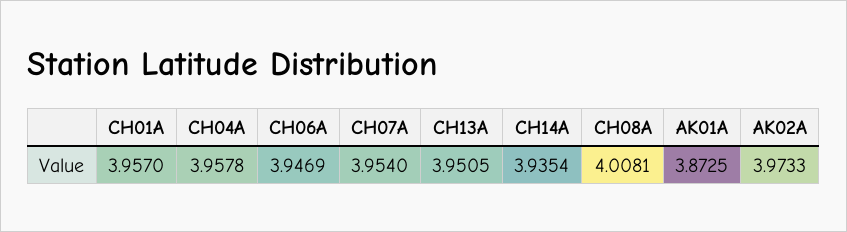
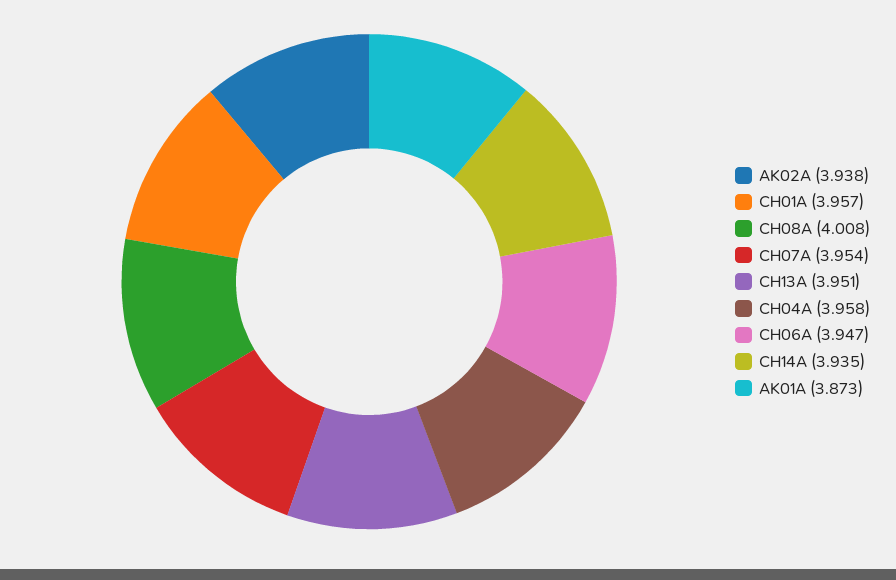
AK02A: 3.9733 -> 3.938

